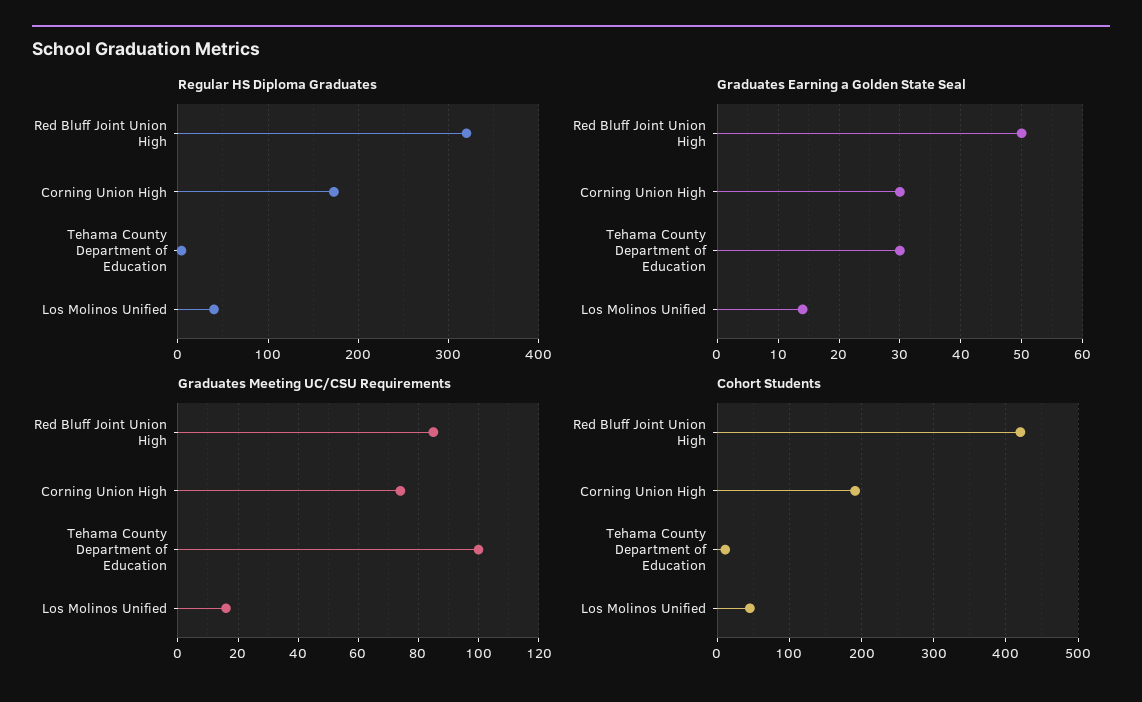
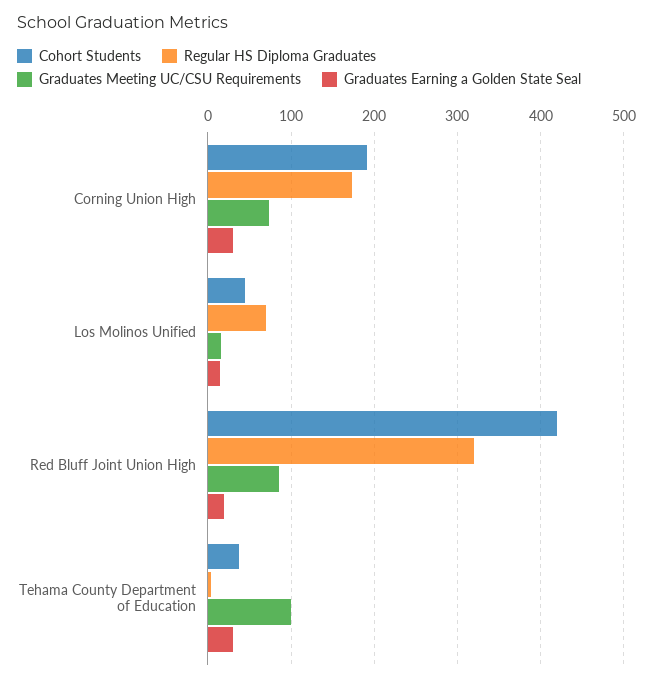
Regular HS Diploma Graduates, Los Molinos Unified: 40 -> 70
Graduates Earning a Golden State Seal, Red Bluff Joint Union High: 50 -> 20
Cohort Students, Tehama County Department of Education: 10 -> 40

